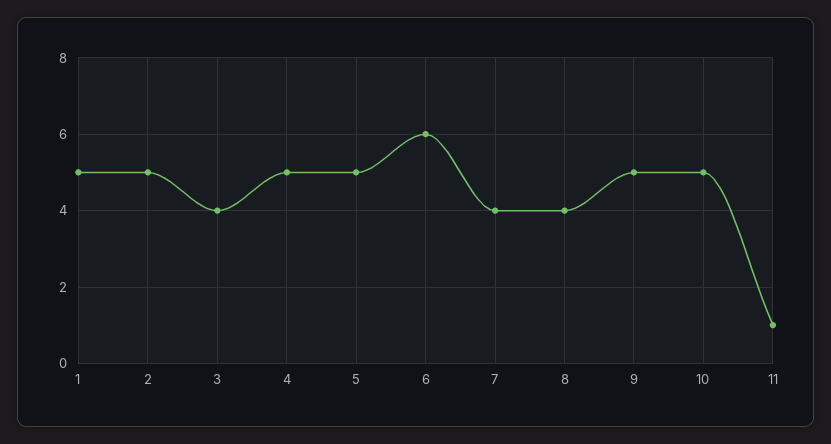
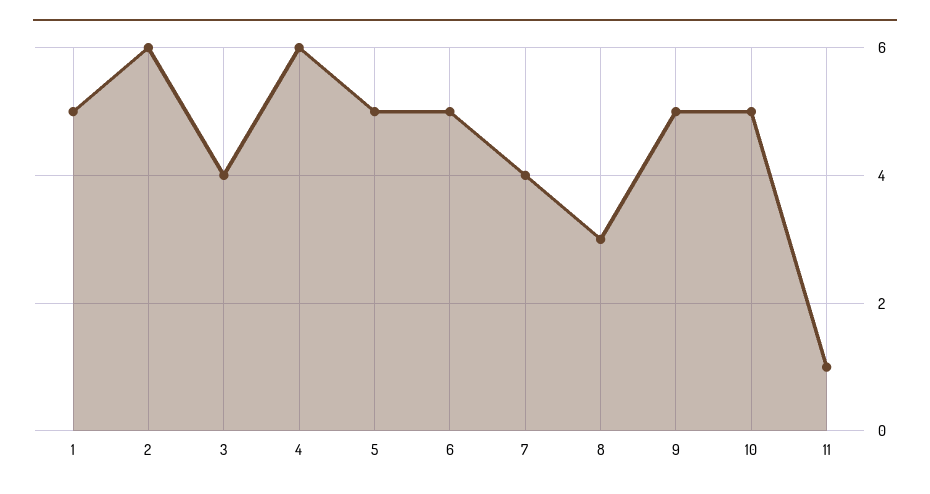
2: 5 -> 6
4: 5 -> 6
6: 6 -> 5
8: 4 -> 3

